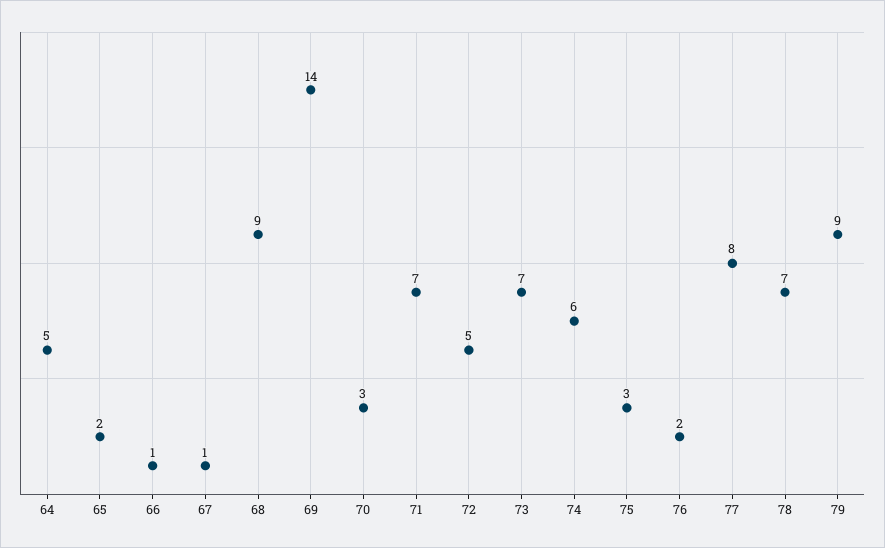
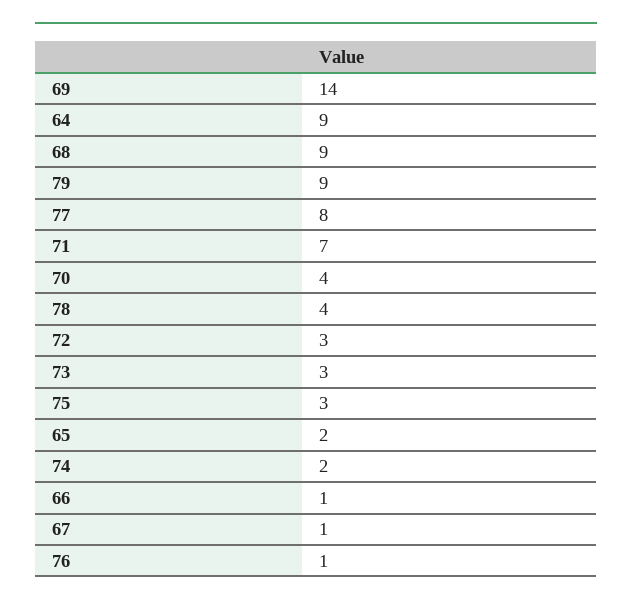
64: 5 -> 9
70: 3 -> 4
72: 5 -> 3
73: 7 -> 3
74: 6 -> 2
76: 2 -> 1
78: 7 -> 4

